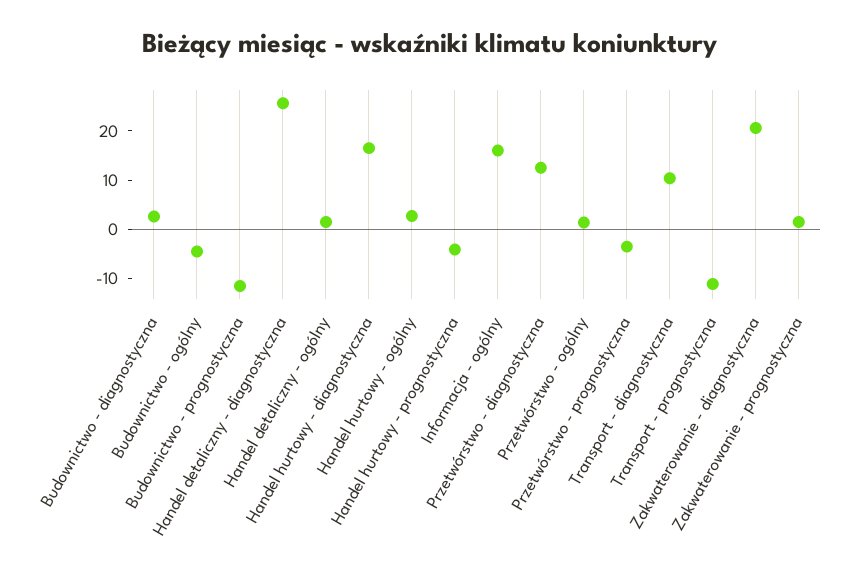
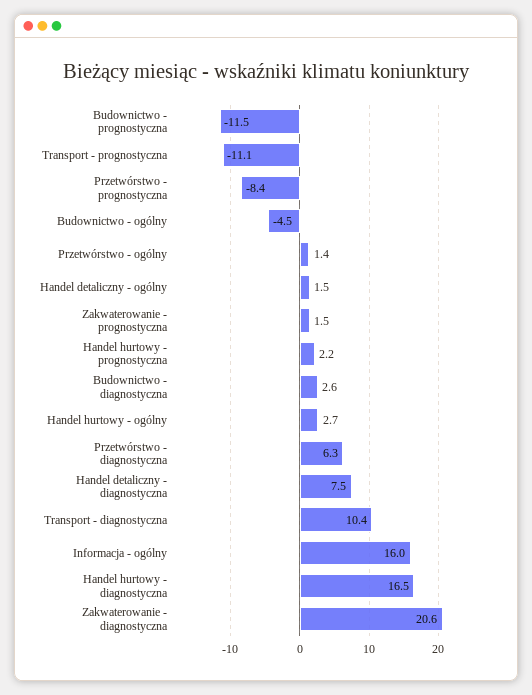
Handel detaliczny - diagnostyczna: 26 -> 7.5
Handel hurtowy - prognostyczna: -4 -> 2.2
Przetwórstwo - diagnostyczna: 12 -> 6.3
Przetwórstwo - prognostyczna: -4 -> -8.4

